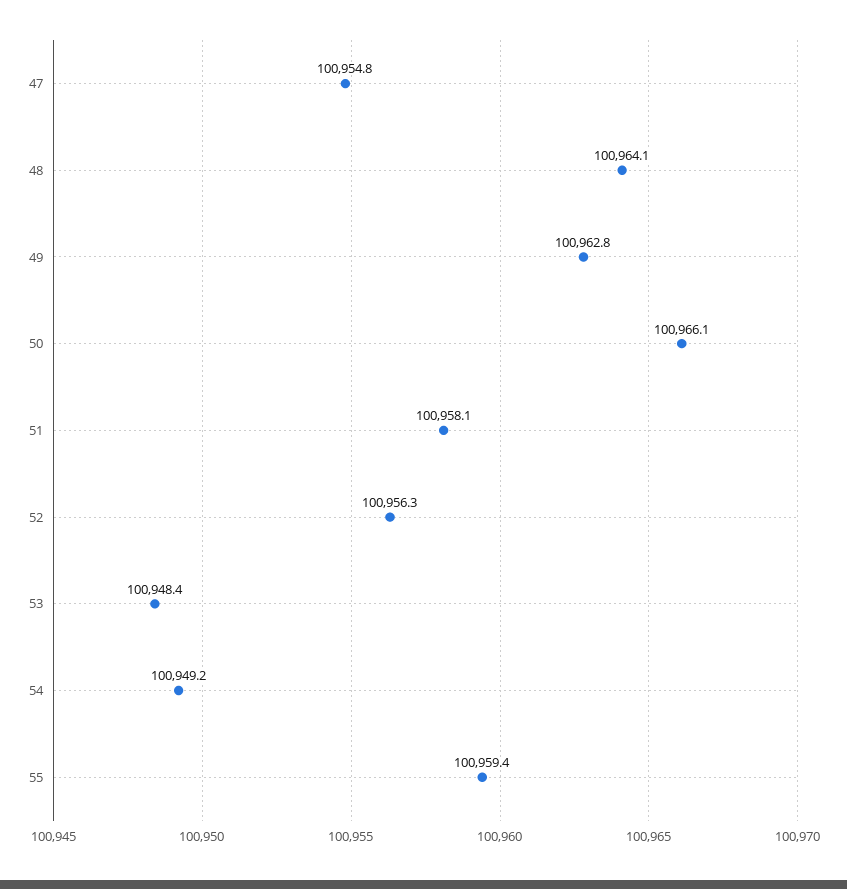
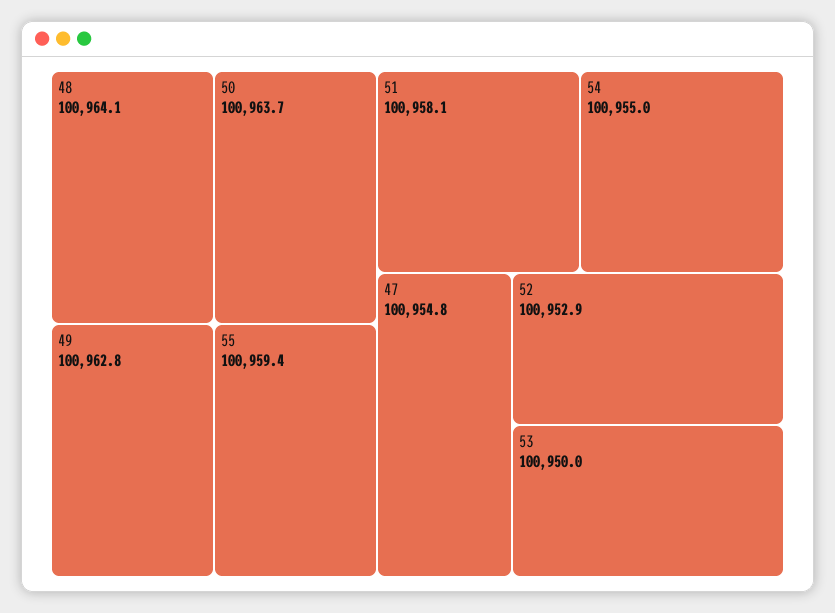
50: 100966.1 -> 100963.7
52: 100956.3 -> 100952.9
53: 100948.4 -> 100950
54: 100949.2 -> 100955

